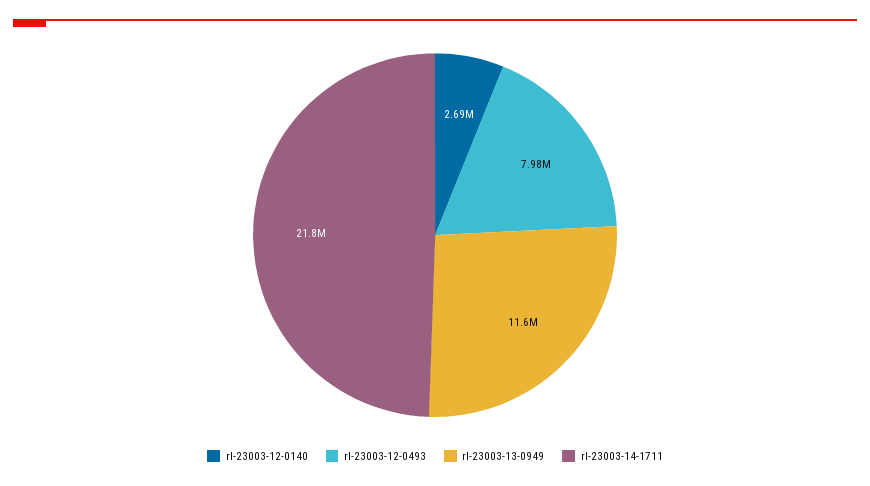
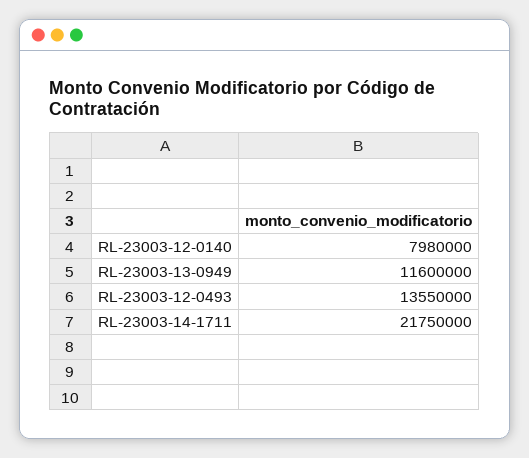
rl-23003-12-0140: 2690000 -> 7980000
rl-23003-12-0493: 7980000 -> 13550000

